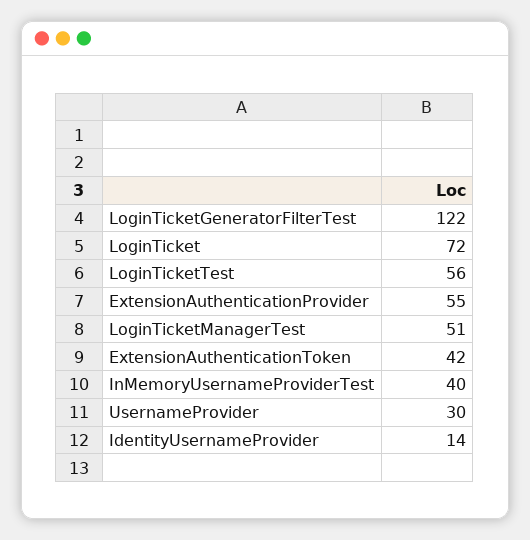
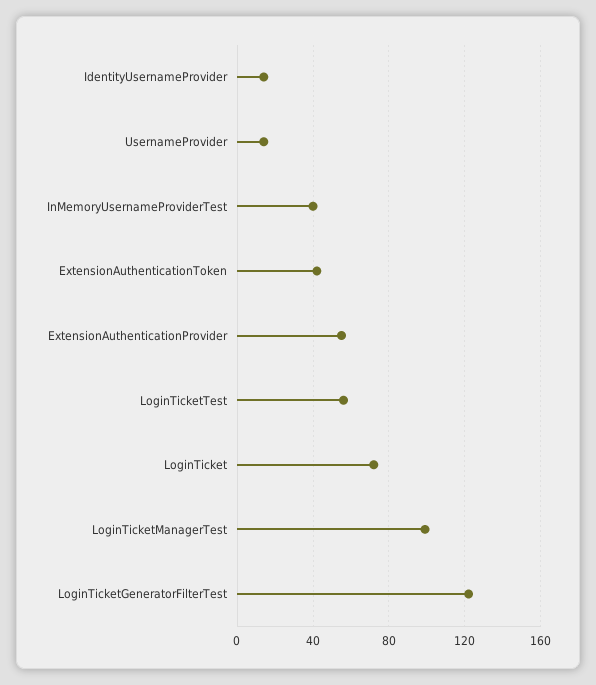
LoginTicketManagerTest: 51 -> 100
UsernameProvider: 30 -> 15

